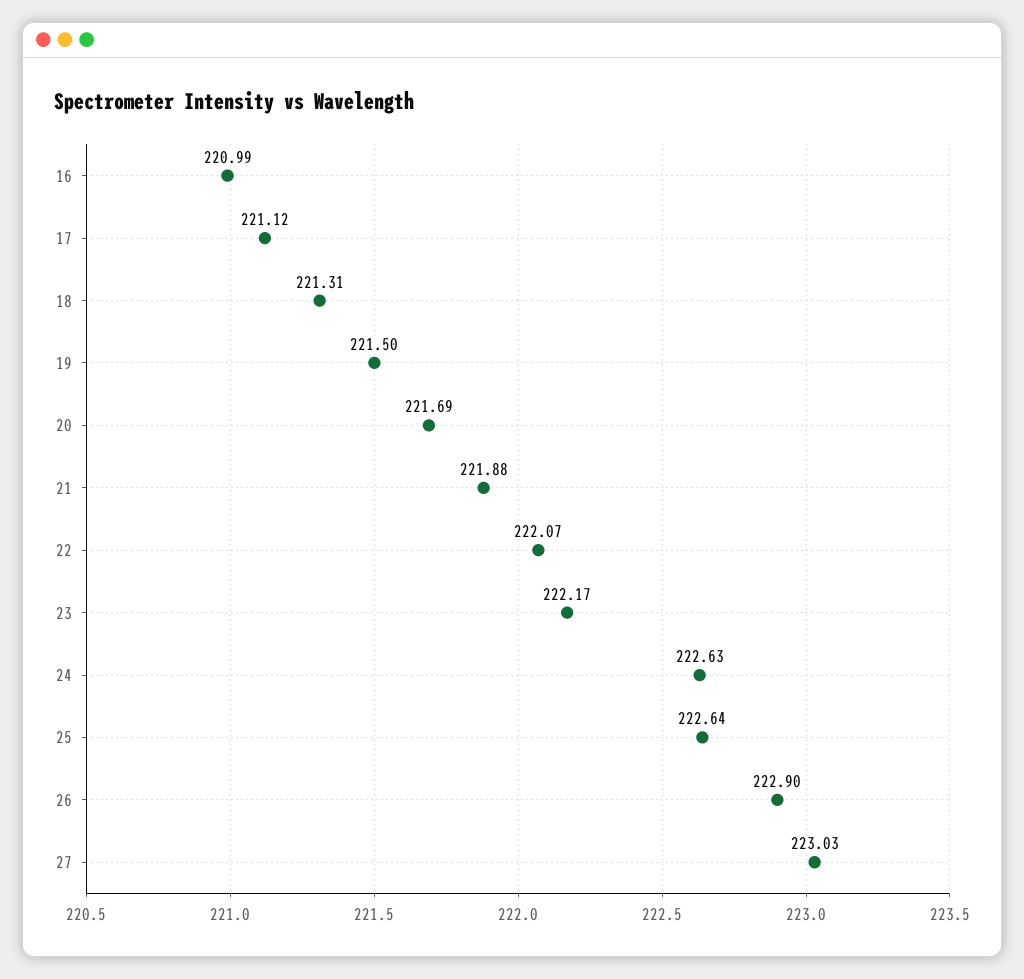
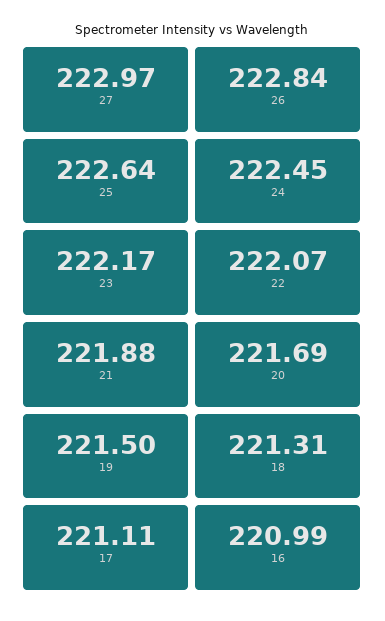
17: 221.12 -> 221.11
24: 222.63 -> 222.45
26: 222.9 -> 222.84
27: 223.03 -> 222.97

